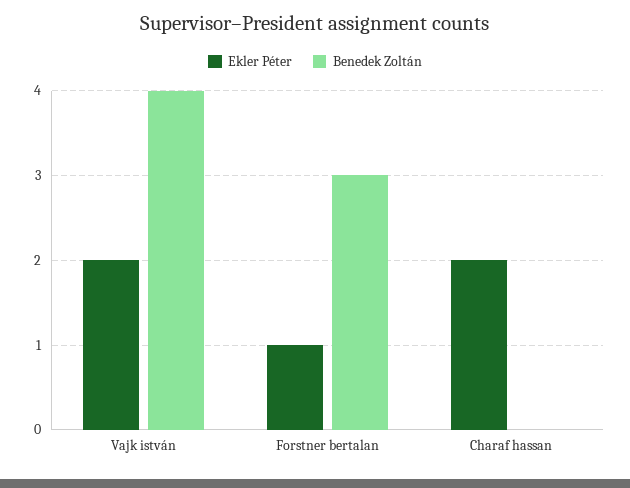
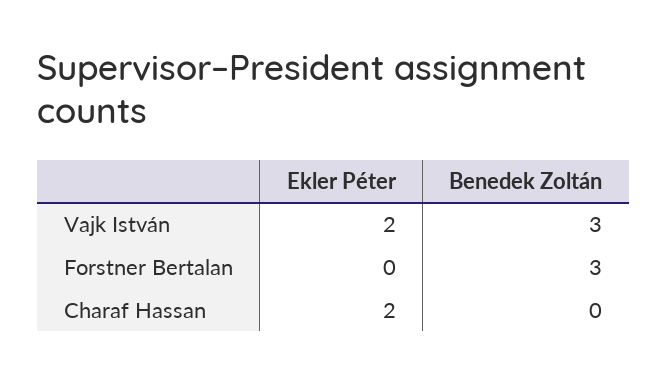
Benedek Zoltán, Vajk istván: 4 -> 3
Ekler Péter, Forstner bertalan: 1 -> 0

